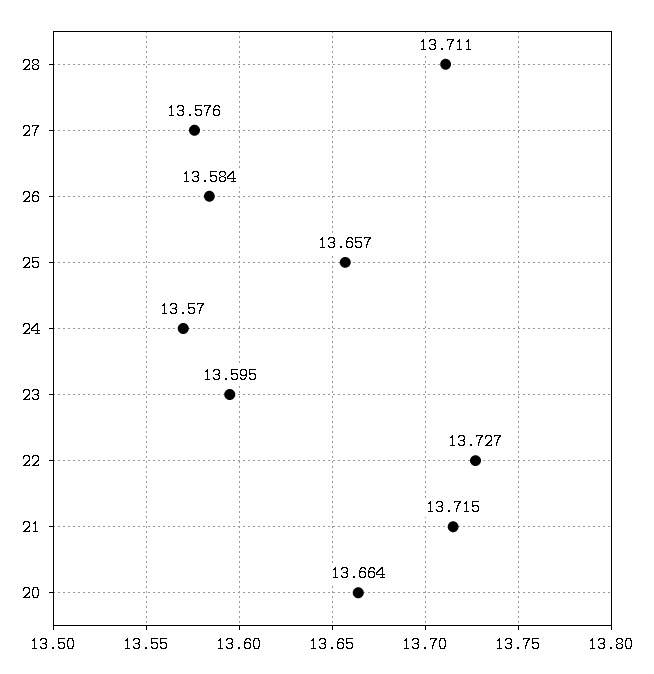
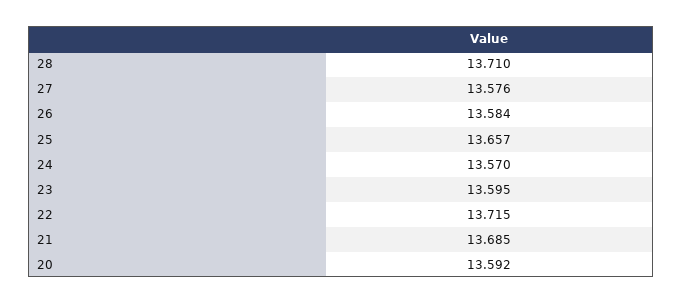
28: 13.711 -> 13.71
22: 13.727 -> 13.715
21: 13.715 -> 13.685
20: 13.664 -> 13.592

